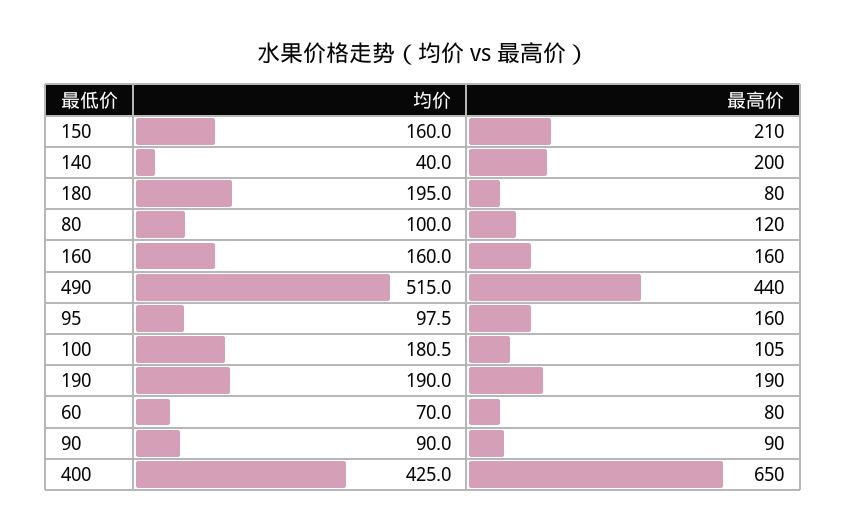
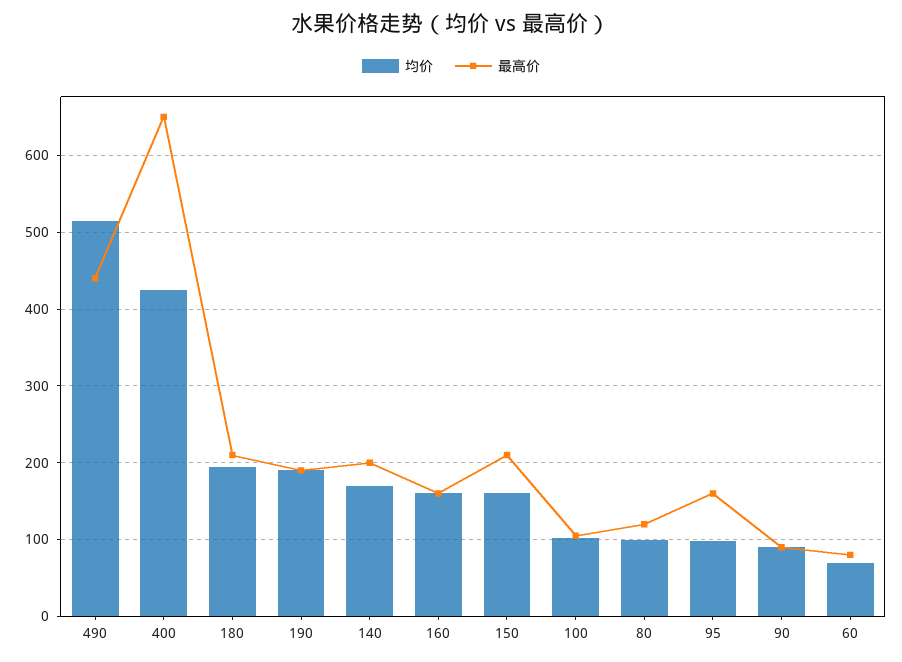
均价, 140: 40 -> 170
最高价, 180: 80 -> 210
均价, 100: 180.5 -> 100

